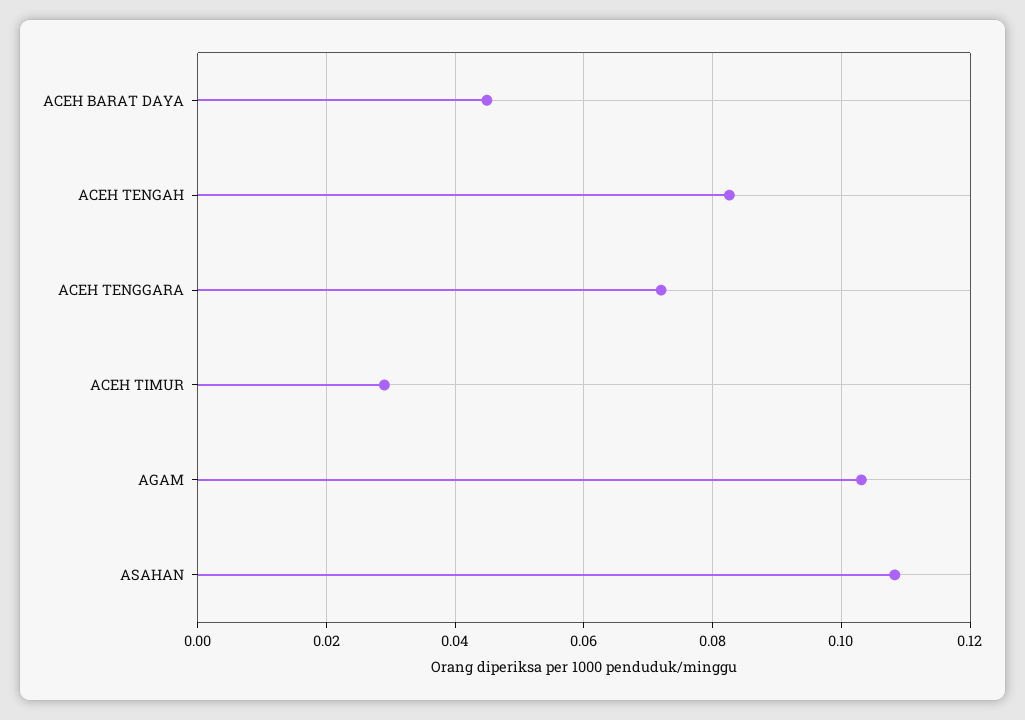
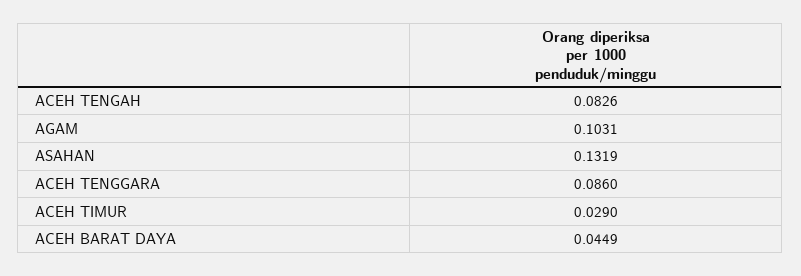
ACEH TENGGARA: 0.072 -> 0.086
ASAHAN: 0.108 -> 0.1319

